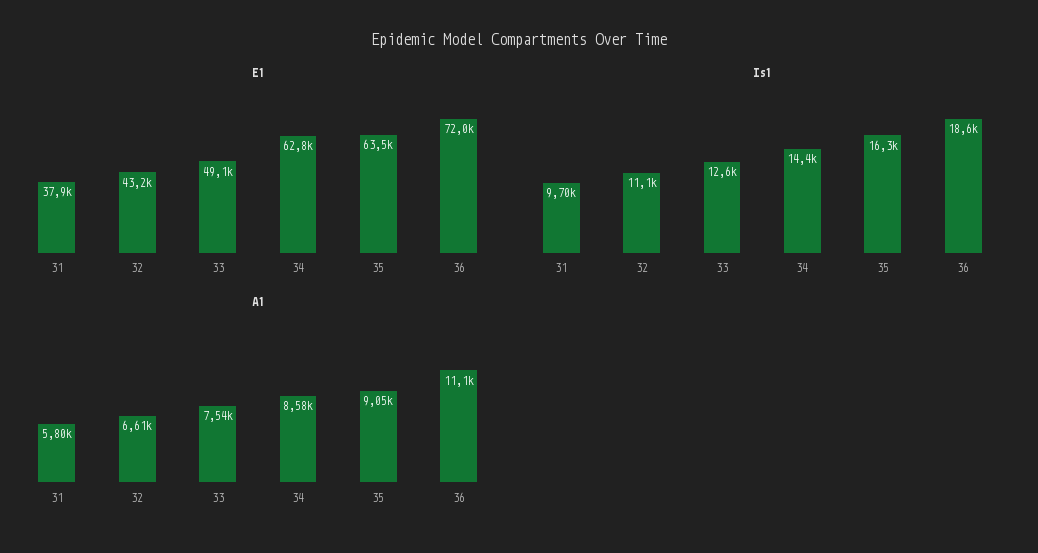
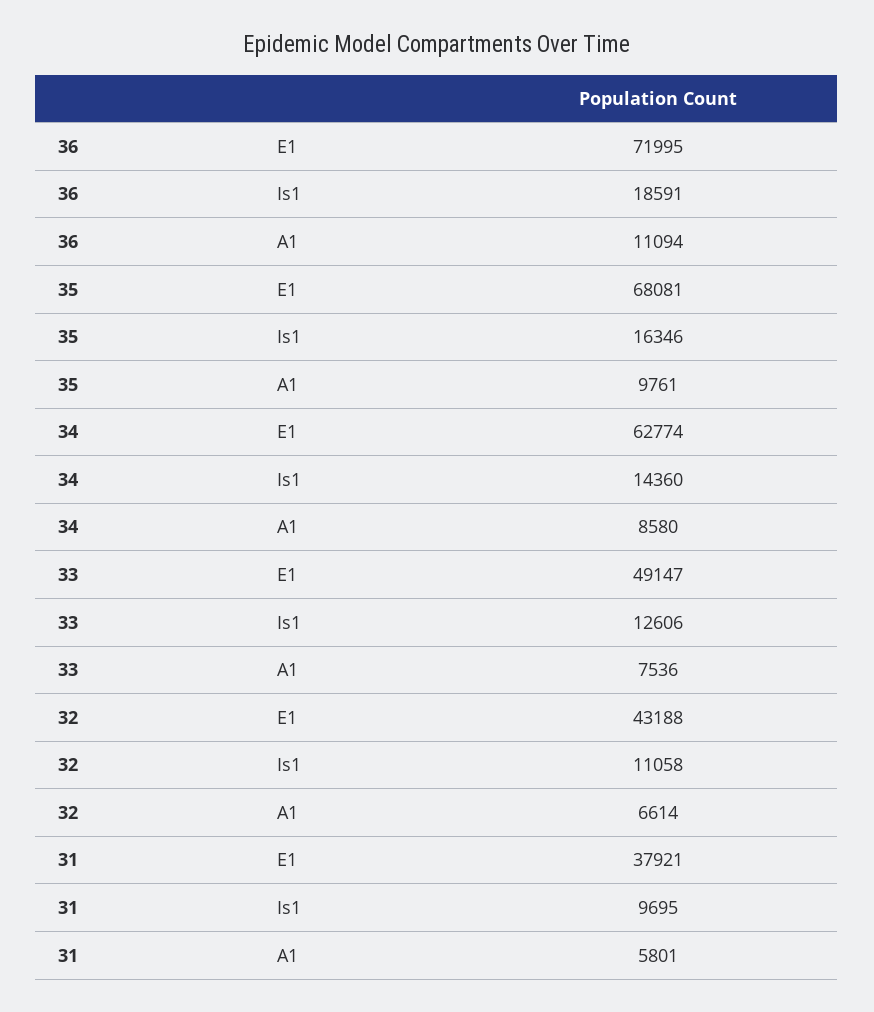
E1, 35: 63500 -> 68081
A1, 35: 9050 -> 9761

